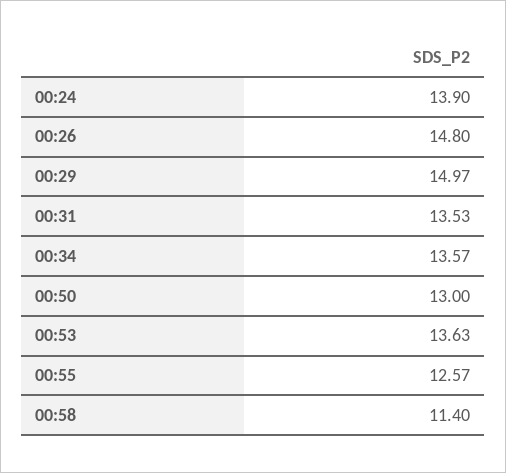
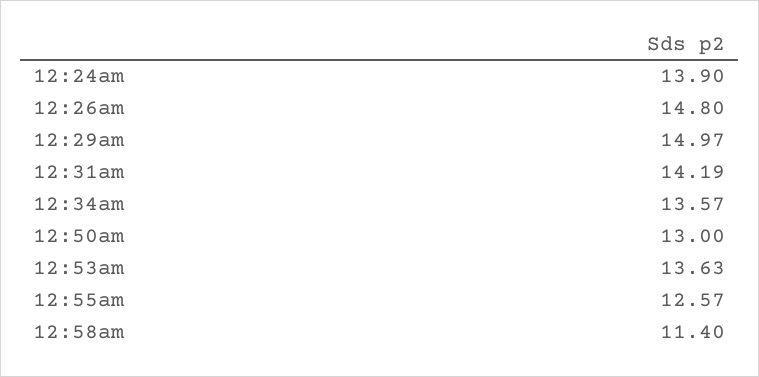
00:31: 13.53 -> 14.19

